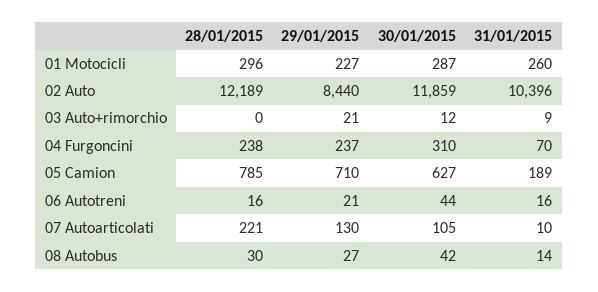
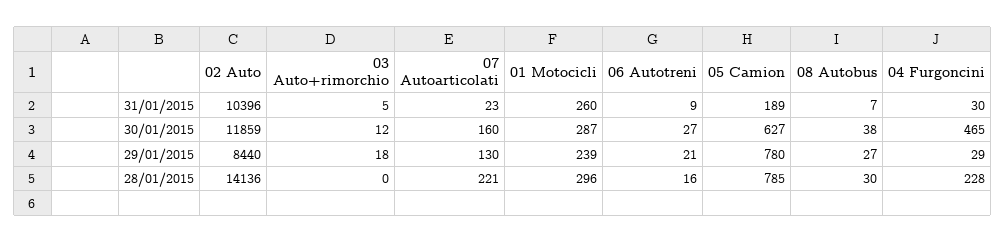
29/01/2015, 01 Motocicli: 227 -> 239
28/01/2015, 02 Auto: 12189 -> 14136
29/01/2015, 03 Auto+rimorchio: 21 -> 18
31/01/2015, 03 Auto+rimorchio: 9 -> 5
28/01/2015, 04 Furgoncini: 238 -> 228
29/01/2015, 04 Furgoncini: 237 -> 29
30/01/2015, 04 Furgoncini: 310 -> 465
31/01/2015, 04 Furgoncini: 70 -> 30
29/01/2015, 05 Camion: 710 -> 780
30/01/2015, 06 Autotreni: 44 -> 27
31/01/2015, 06 Autotreni: 16 -> 9
30/01/2015, 07 Autoarticolati: 105 -> 160
31/01/2015, 07 Autoarticolati: 10 -> 23
30/01/2015, 08 Autobus: 42 -> 38
31/01/2015, 08 Autobus: 14 -> 7

